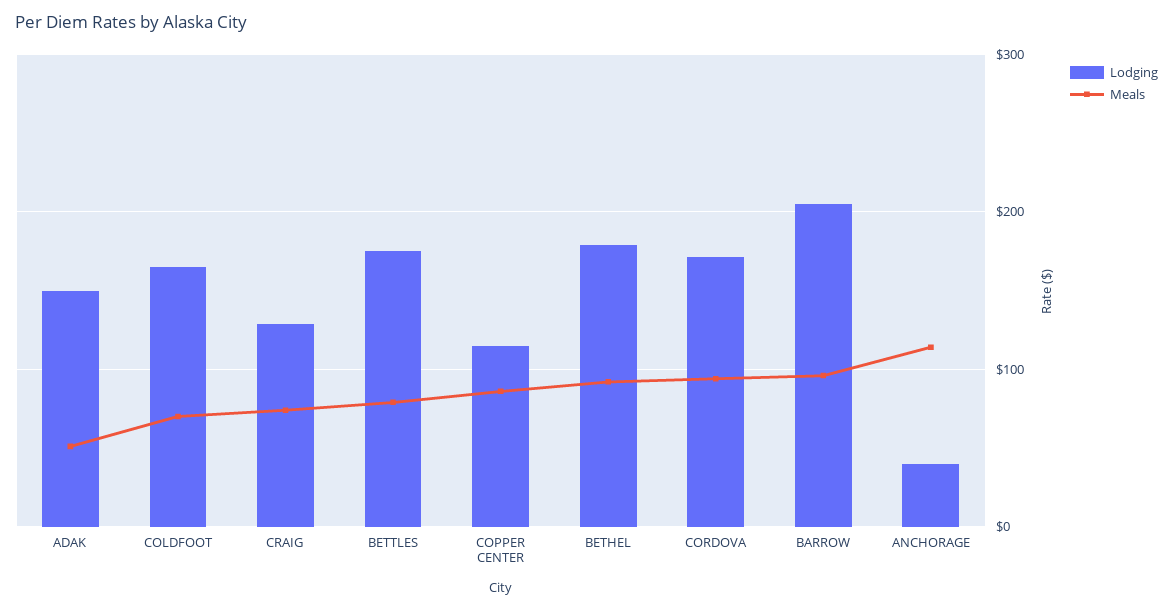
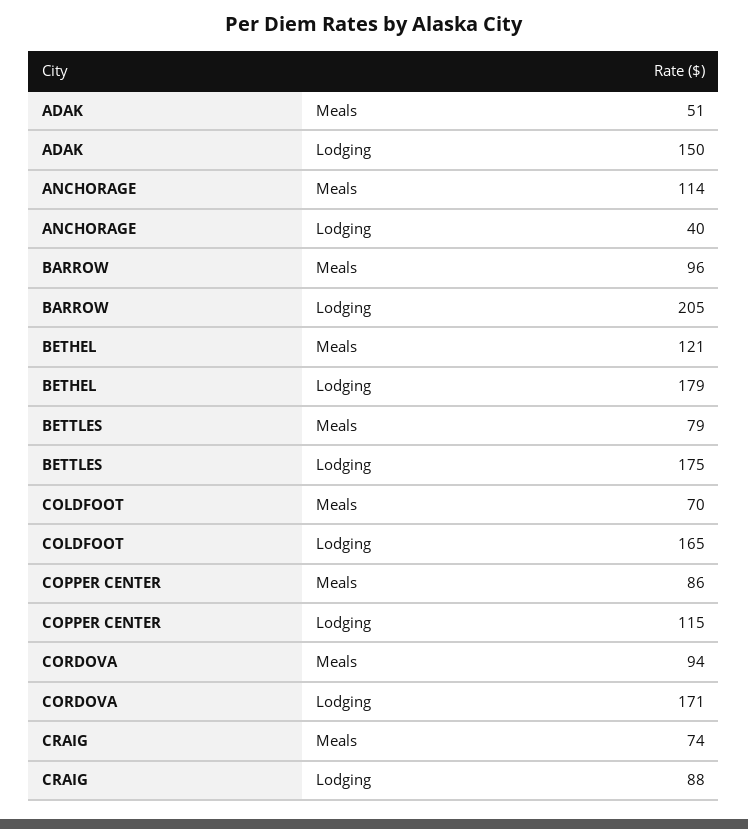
Lodging, CRAIG: 130 -> 88
Meals, BETHEL: 90 -> 121

